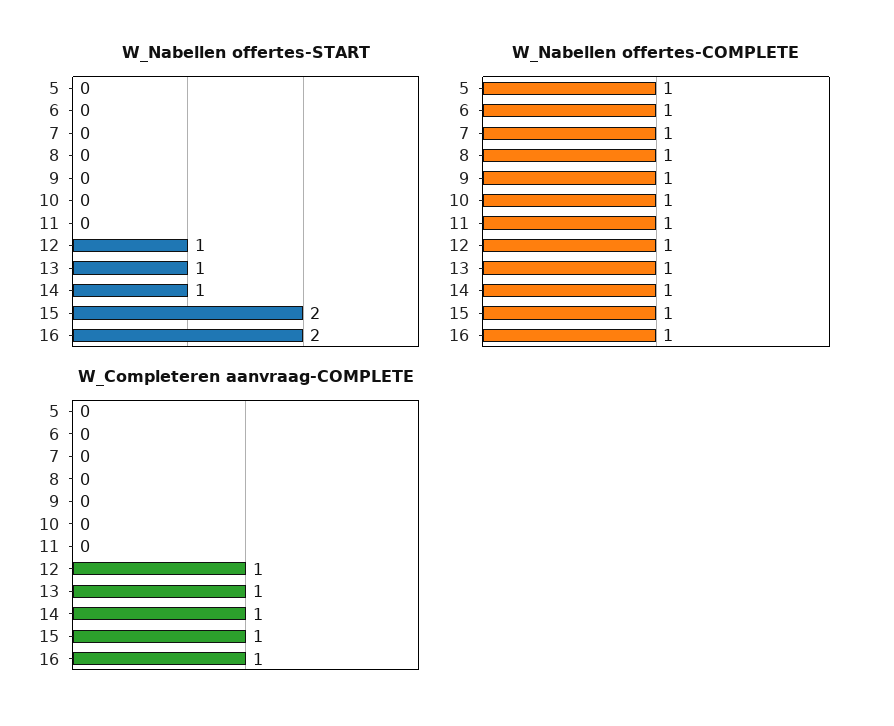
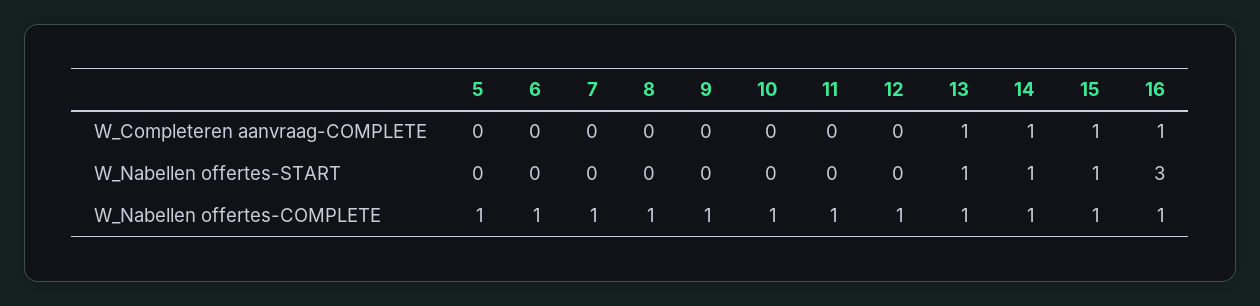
W_Nabellen offertes-START, 12: 1 -> 0
W_Nabellen offertes-START, 15: 2 -> 1
W_Nabellen offertes-START, 16: 2 -> 3
W_Completeren aanvraag-COMPLETE, 12: 1 -> 0

